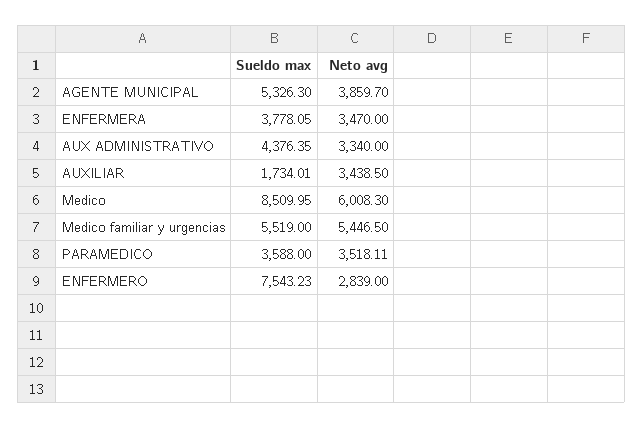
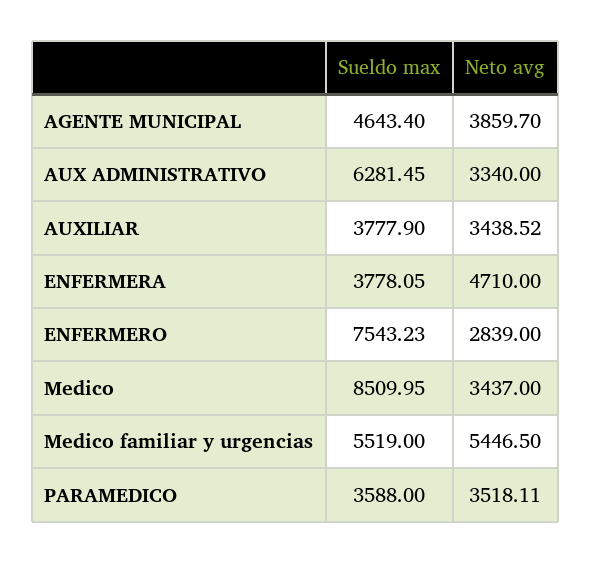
Sueldo max, AGENTE MUNICIPAL: 5326.3 -> 4643.4
Neto avg, ENFERMERA: 3470 -> 4710
Sueldo max, AUX ADMINISTRATIVO: 4376.35 -> 6281.45
Sueldo max, AUXILIAR: 1734.01 -> 3777.9
Neto avg, AUXILIAR: 3438.5 -> 3438.52
Neto avg, Medico: 6008.3 -> 3437

